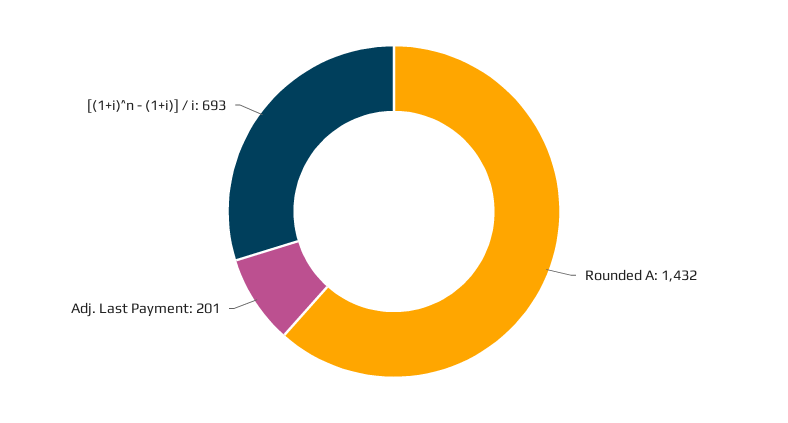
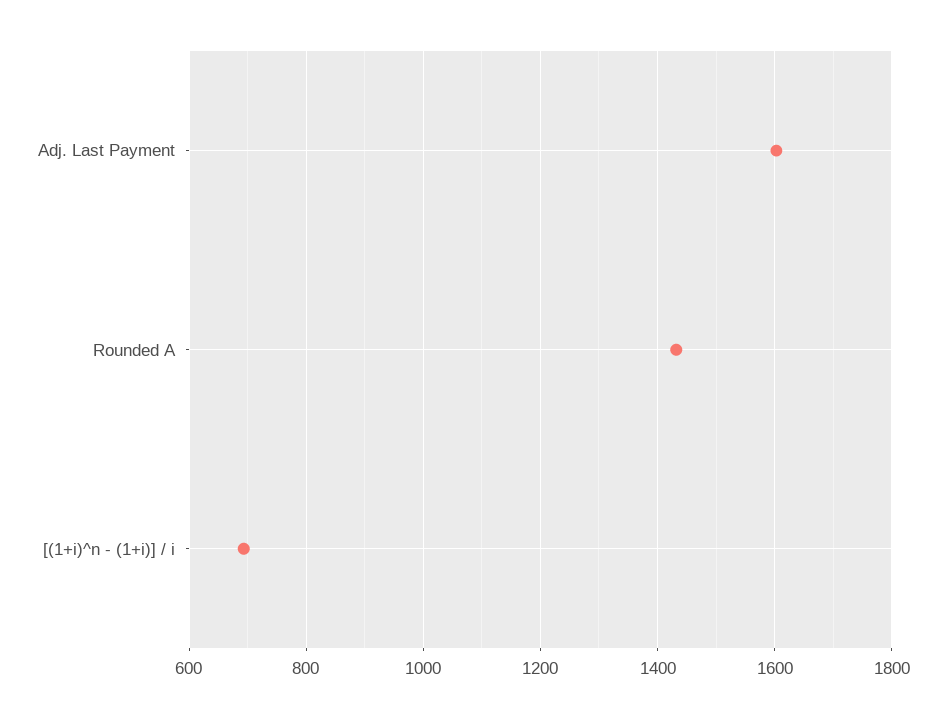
Adj. Last Payment: 201 -> 1600

